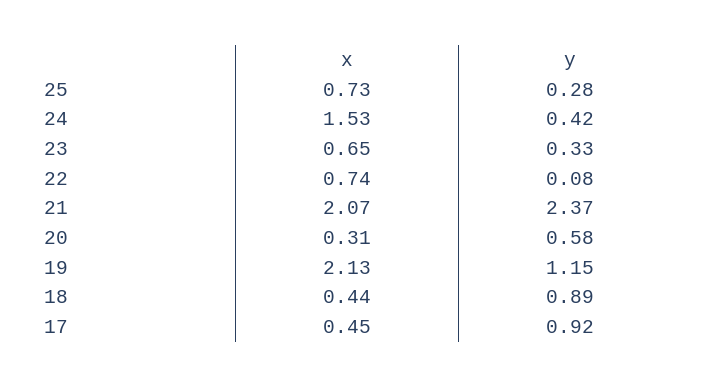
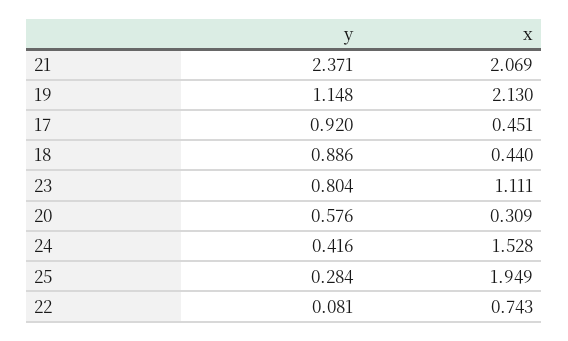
x, 25: 0.73 -> 1.949
x, 23: 0.65 -> 1.111
y, 23: 0.33 -> 0.804

